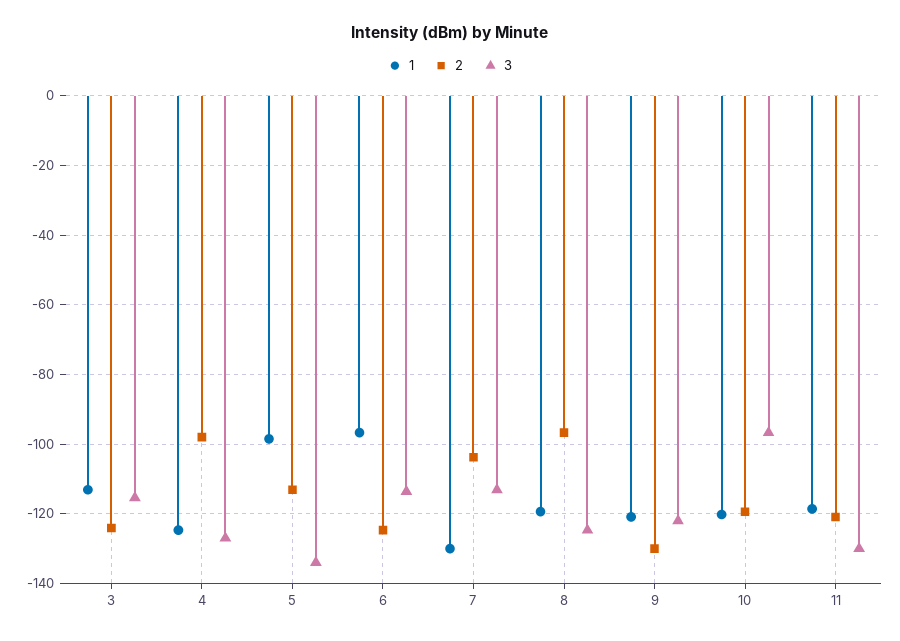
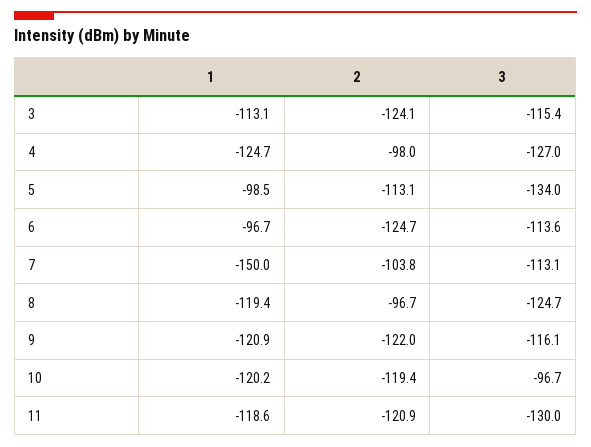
1, 7: -130 -> -150
2, 9: -130 -> -122
3, 9: -122 -> -116.1

